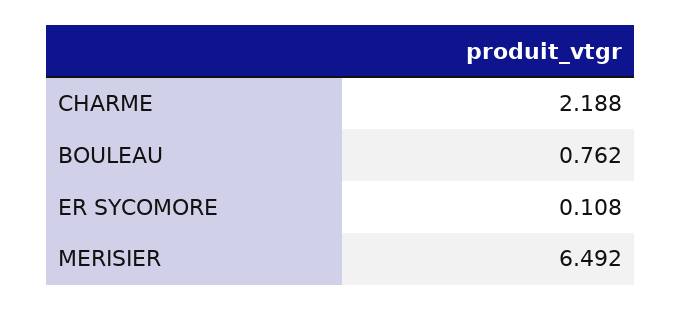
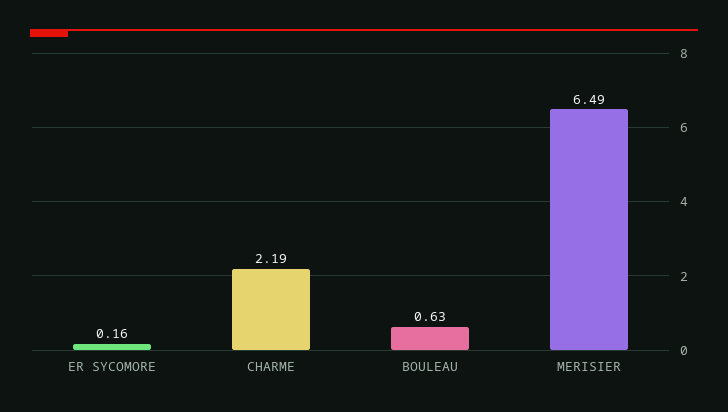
BOULEAU: 0.762 -> 0.63
ER SYCOMORE: 0.108 -> 0.16

